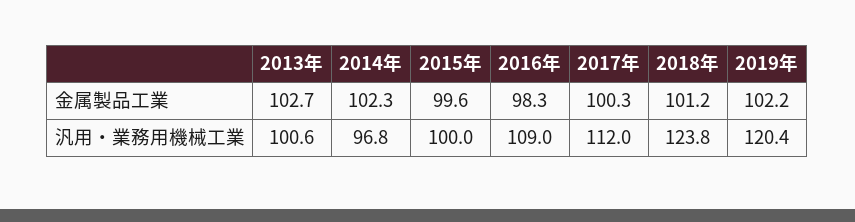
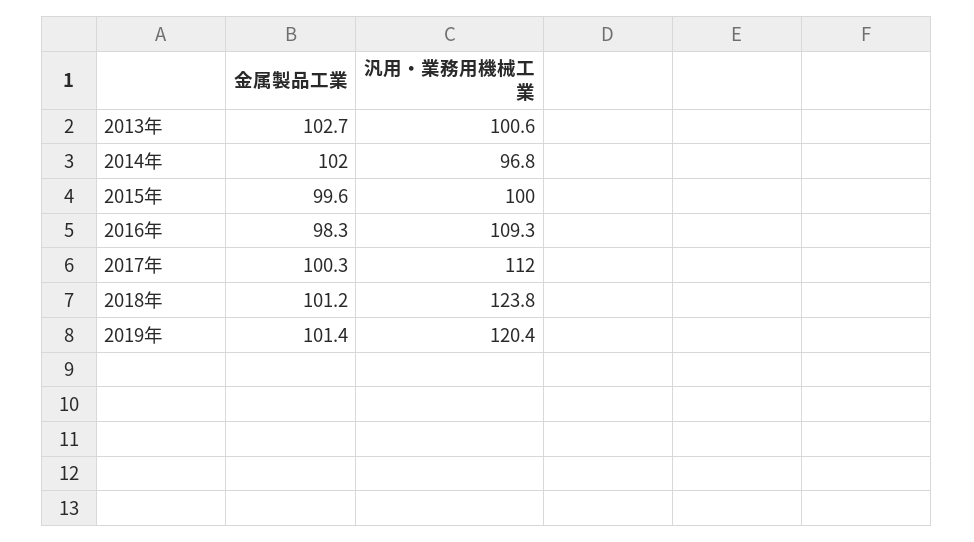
2014年, 金属製品工業: 102.3 -> 102
2019年, 金属製品工業: 102.2 -> 101.4
2016年, 汎用・業務用機械工業: 109 -> 109.3

